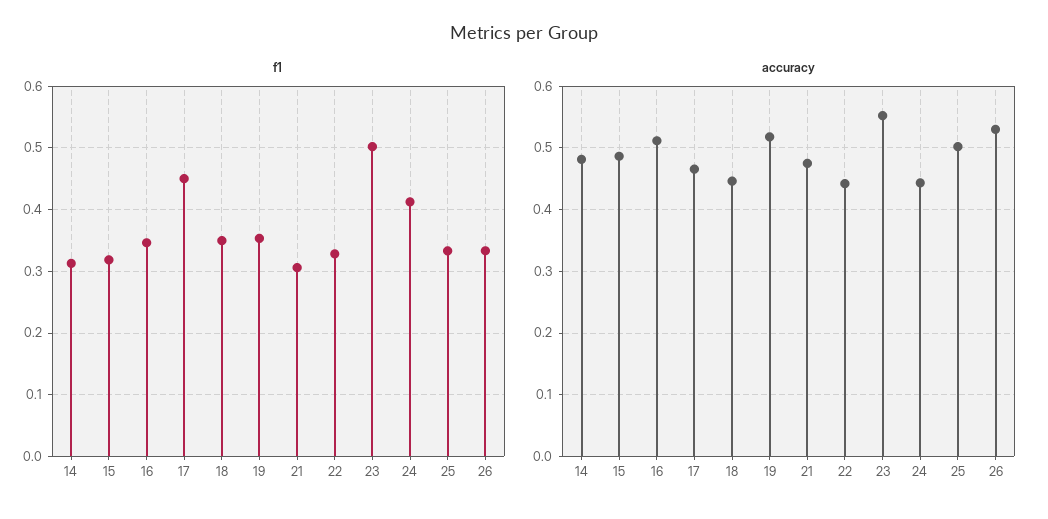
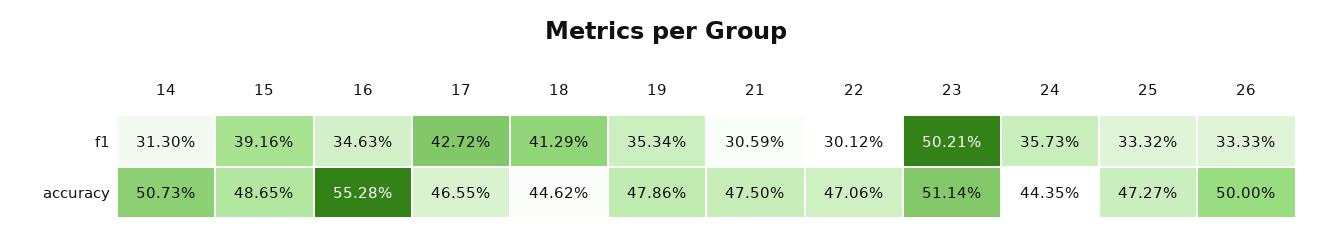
f1, 15: 0.32 -> 0.3916
f1, 17: 0.45 -> 0.4272
f1, 18: 0.35 -> 0.4129
f1, 22: 0.33 -> 0.3012
f1, 24: 0.41 -> 0.3573
accuracy, 14: 0.48 -> 0.5073
accuracy, 16: 0.51 -> 0.5528
accuracy, 19: 0.52 -> 0.4786
accuracy, 22: 0.44 -> 0.4706
accuracy, 23: 0.55 -> 0.5114
accuracy, 25: 0.5 -> 0.4727
accuracy, 26: 0.53 -> 0.5

